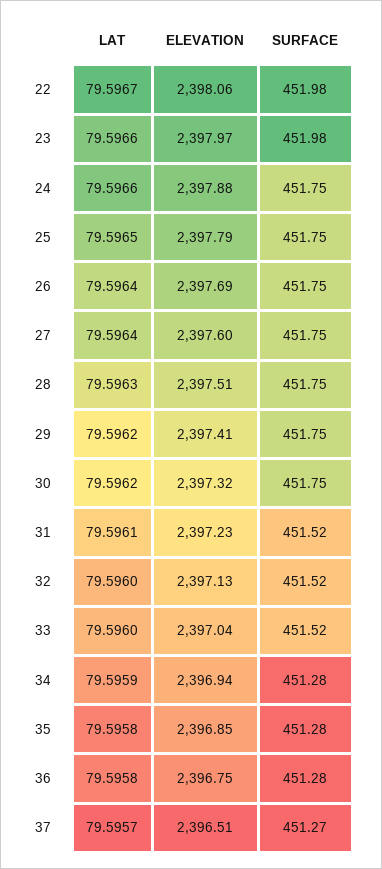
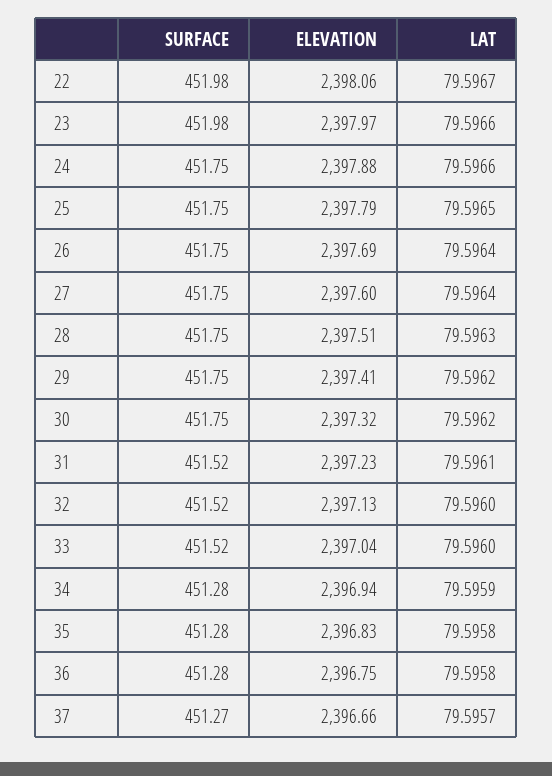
ELEVATION, 35: 2396.85 -> 2396.83
ELEVATION, 37: 2396.51 -> 2396.66

